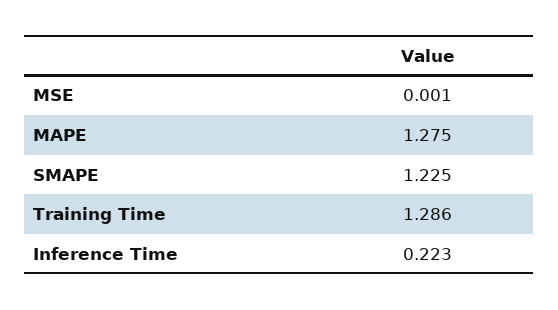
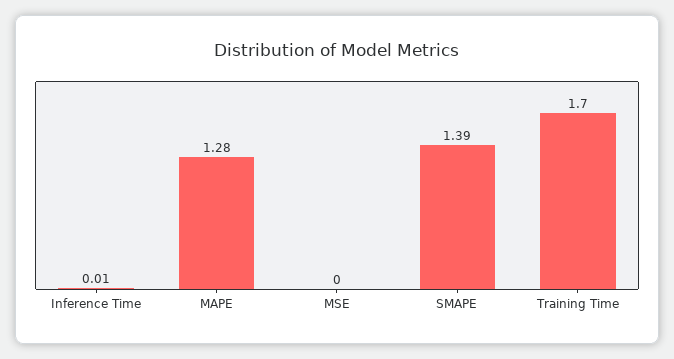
SMAPE: 1.225 -> 1.39
Training Time: 1.286 -> 1.7
Inference Time: 0.223 -> 0.01

